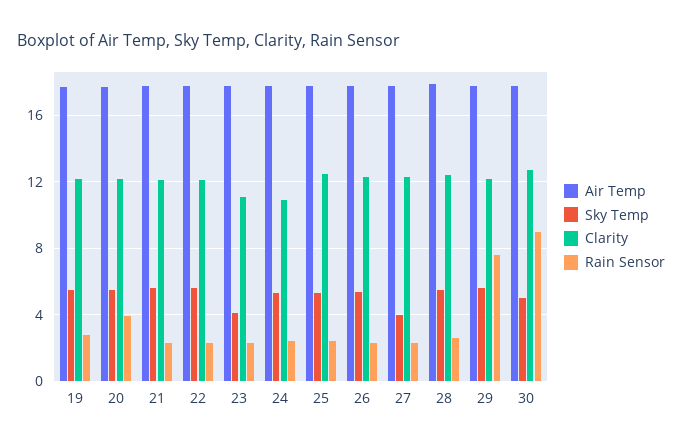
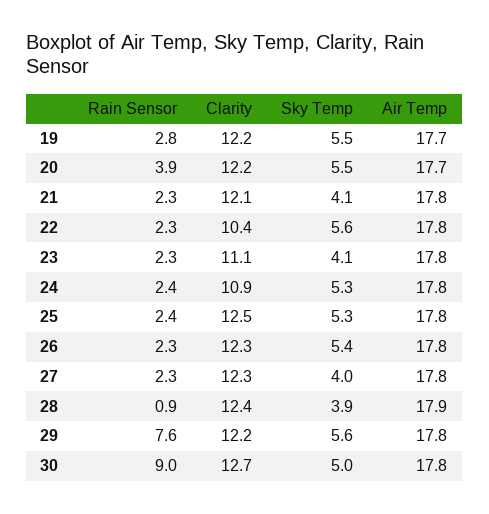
Sky Temp, 21: 5.5 -> 4.1
Clarity, 22: 12 -> 10.4
Sky Temp, 28: 5.5 -> 3.9
Rain Sensor, 28: 2.5 -> 0.9

